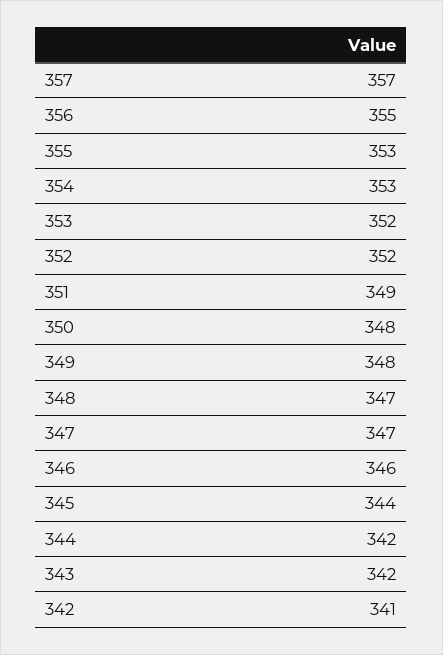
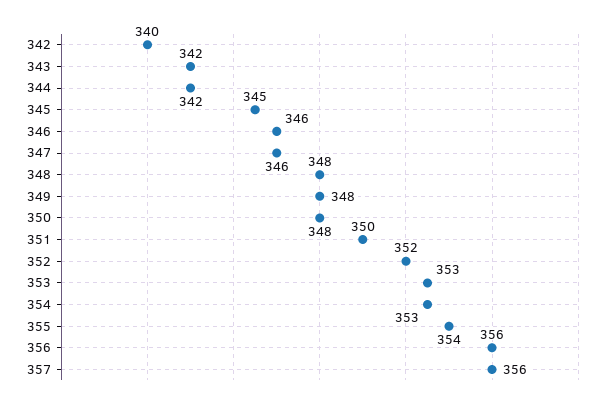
357: 357 -> 356
356: 355 -> 356
355: 353 -> 354
353: 352 -> 353
351: 349 -> 350
348: 347 -> 348
347: 347 -> 346
345: 344 -> 345
342: 341 -> 340

